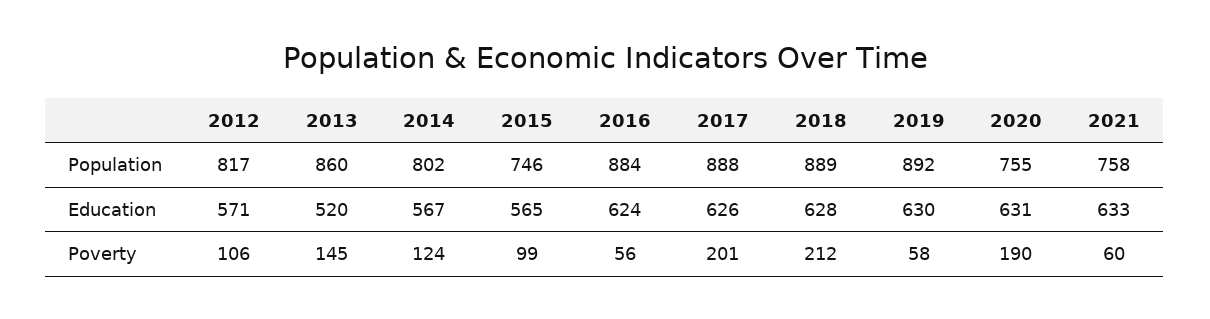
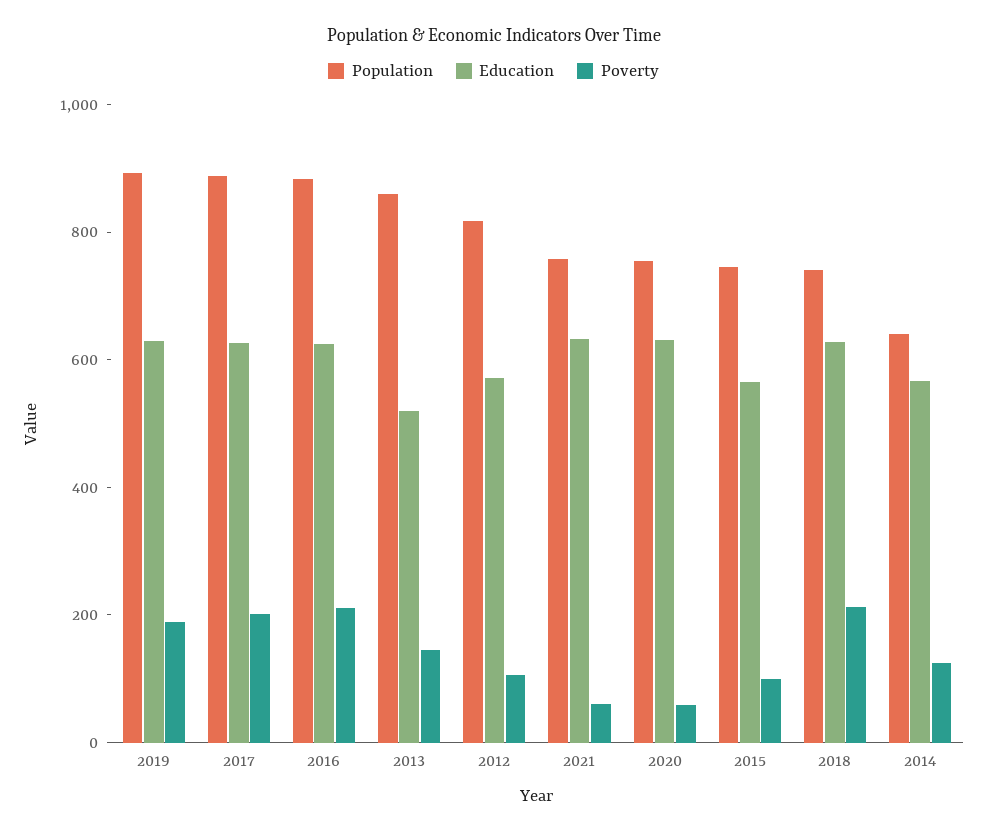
Population, 2014: 802 -> 650
Population, 2018: 889 -> 750
Poverty, 2016: 56 -> 200
Poverty, 2019: 58 -> 200
Poverty, 2020: 190 -> 50

